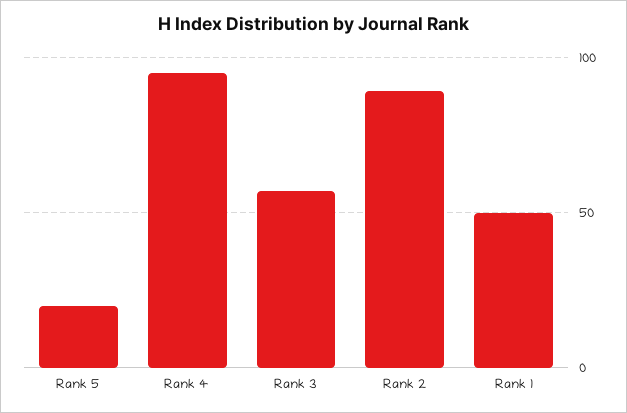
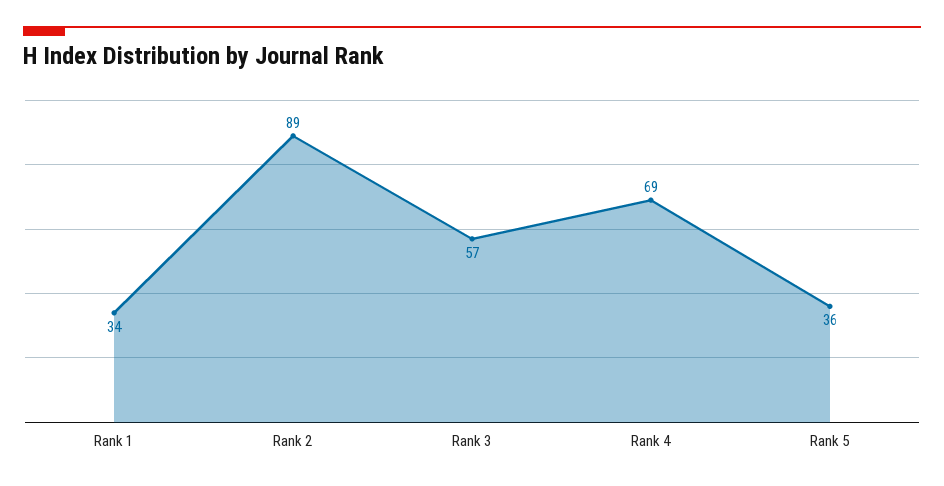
Rank 5: 20 -> 36
Rank 4: 95 -> 69
Rank 1: 50 -> 34

